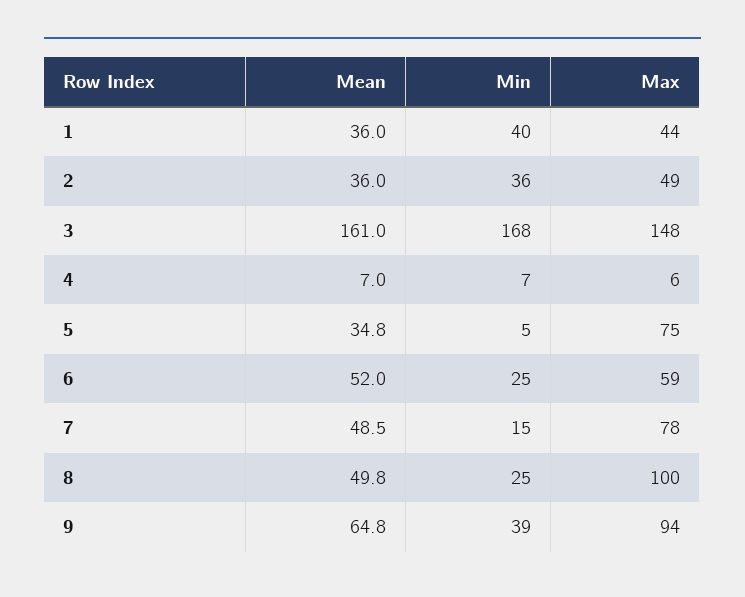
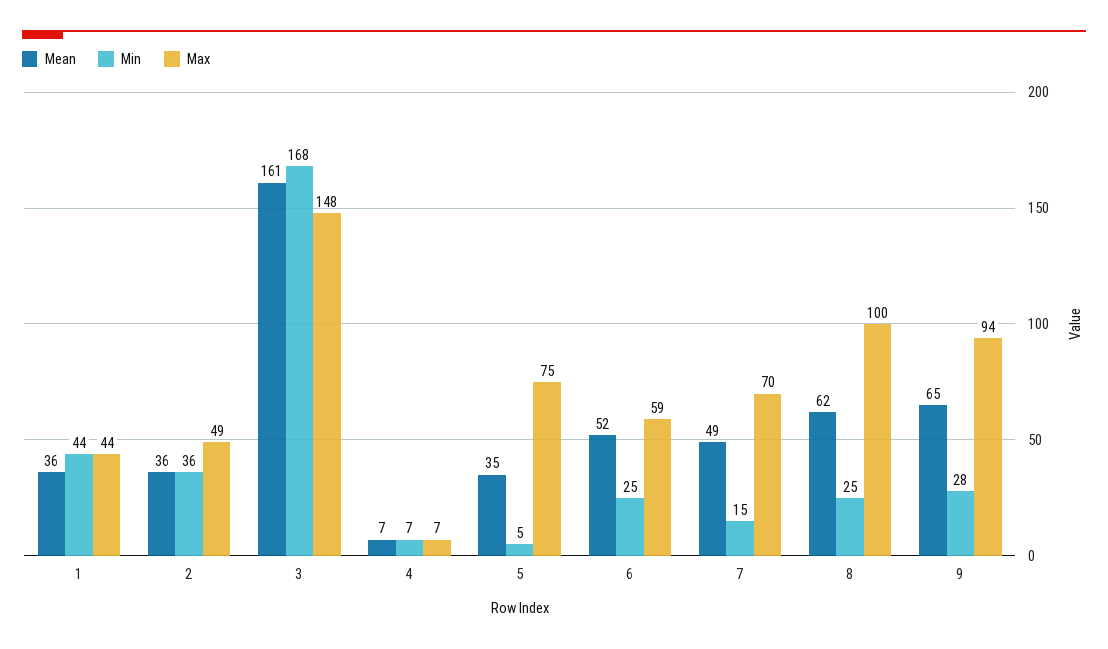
Min, 1: 40 -> 44
Max, 4: 6 -> 7
Max, 7: 78 -> 70
Mean, 8: 49.8 -> 62
Min, 9: 39 -> 28

